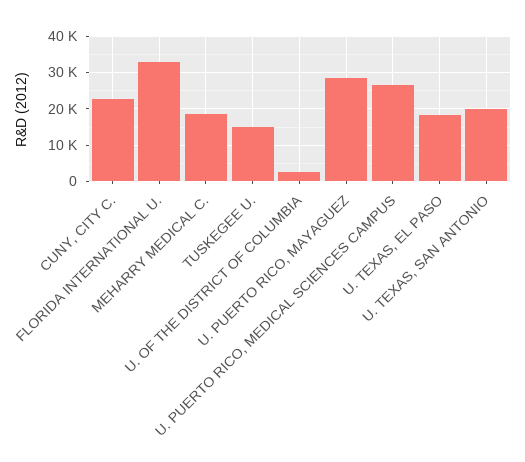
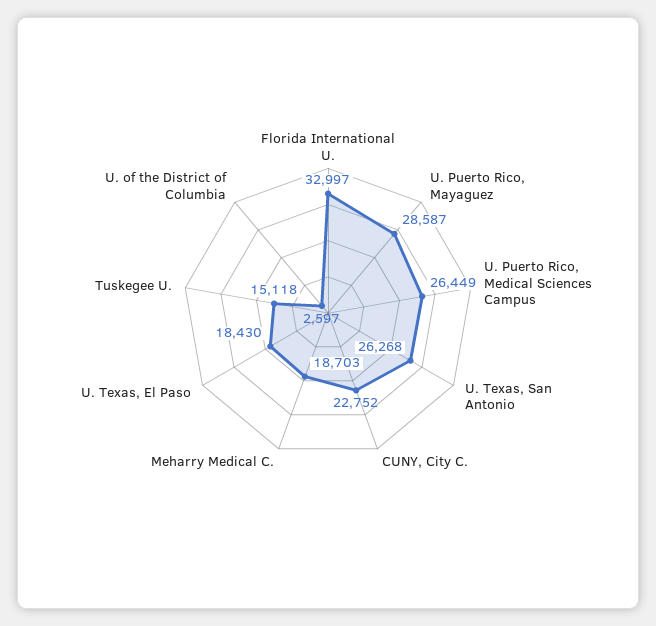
U. TEXAS, SAN ANTONIO: 20000 -> 26268

